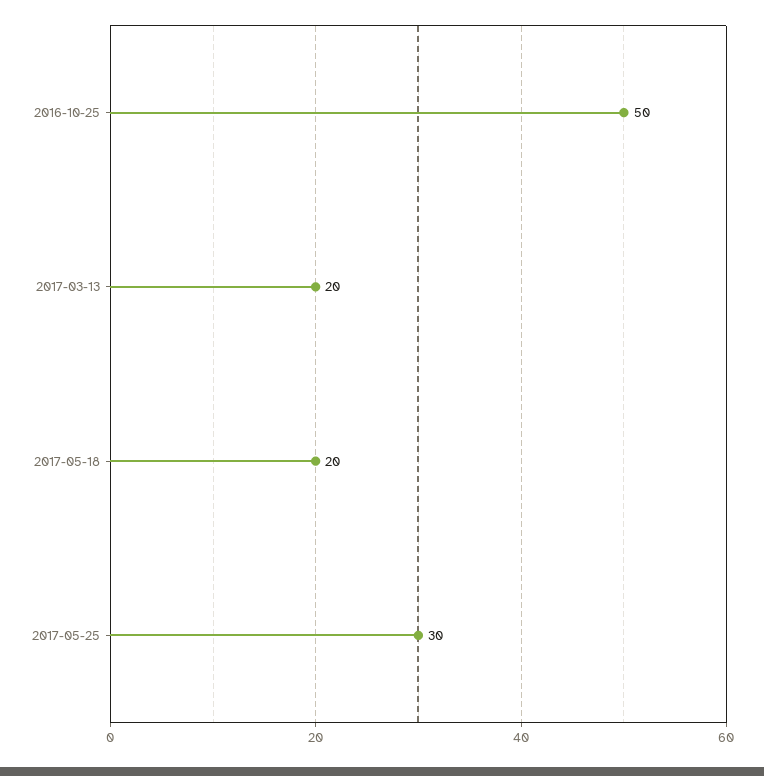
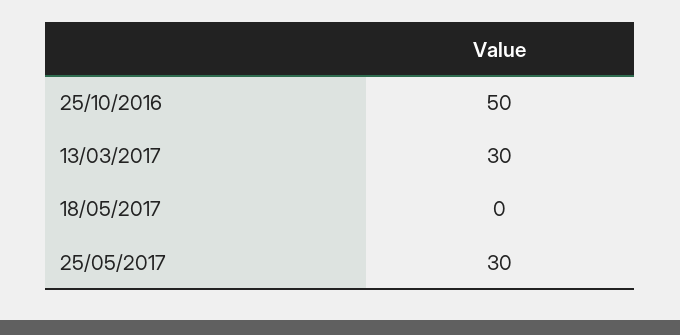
2017-03-13: 20 -> 30
2017-05-18: 20 -> 0

